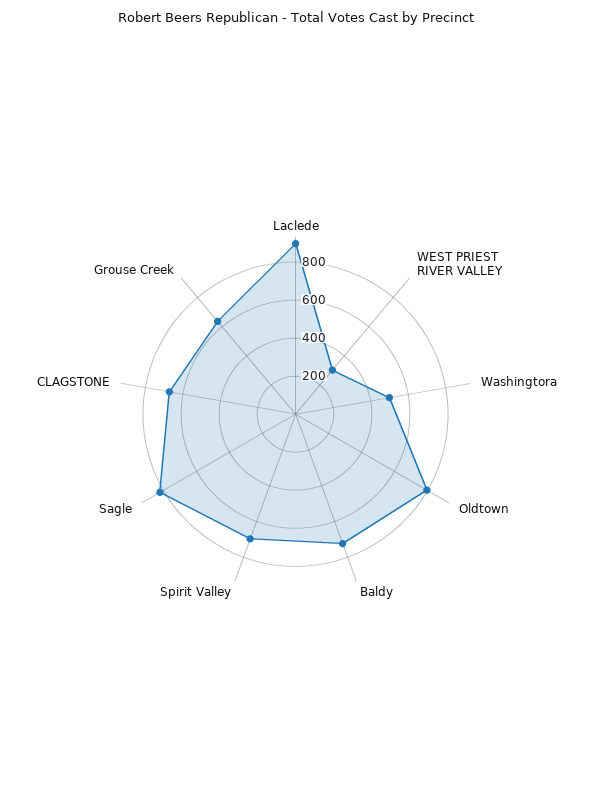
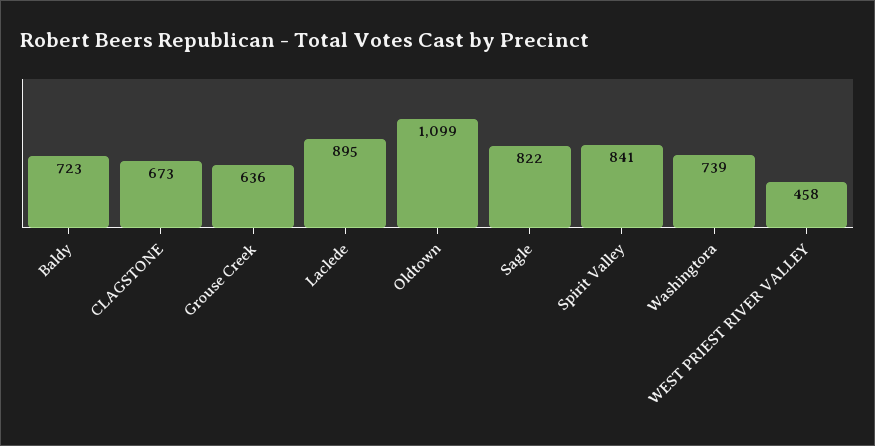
WEST PRIEST RIVER VALLEY: 300 -> 458
Washingtora: 500 -> 739
Oldtown: 800 -> 1099
Spirit Valley: 700 -> 841

